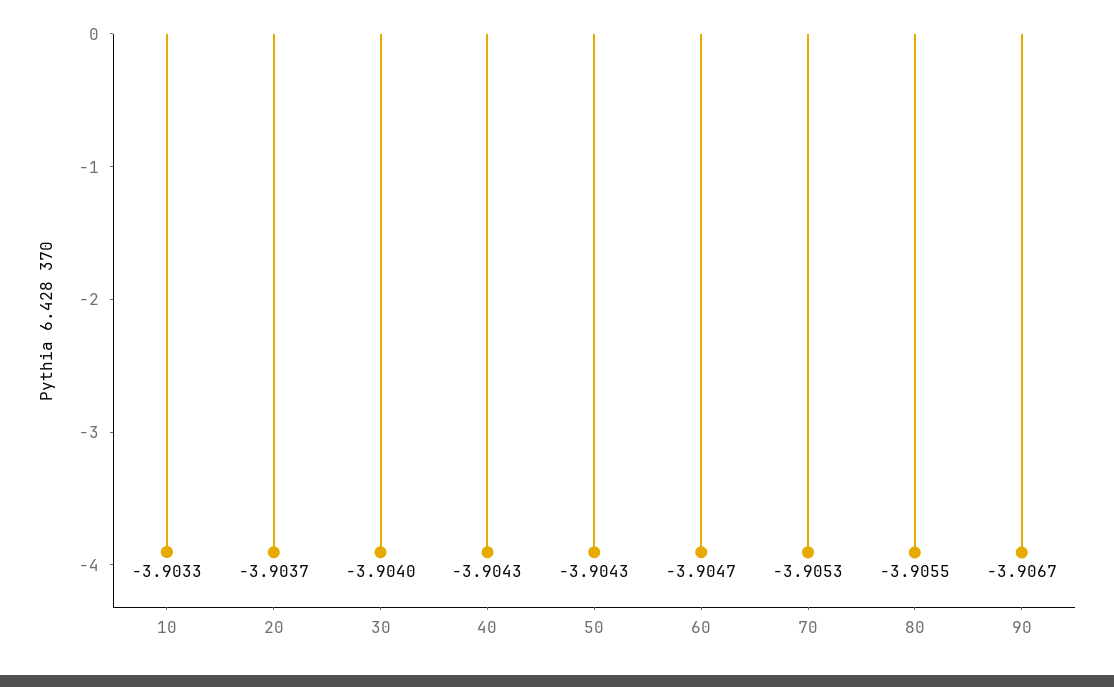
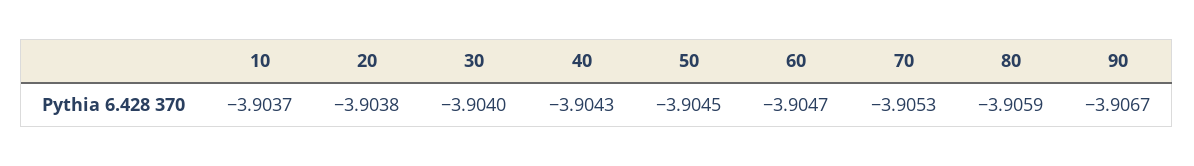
10: -3.9033 -> -3.9037
20: -3.9037 -> -3.9038
50: -3.9043 -> -3.9045
80: -3.9055 -> -3.9059

